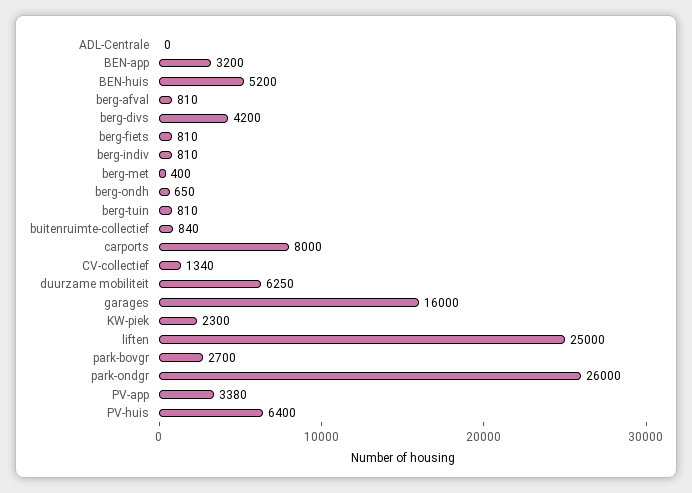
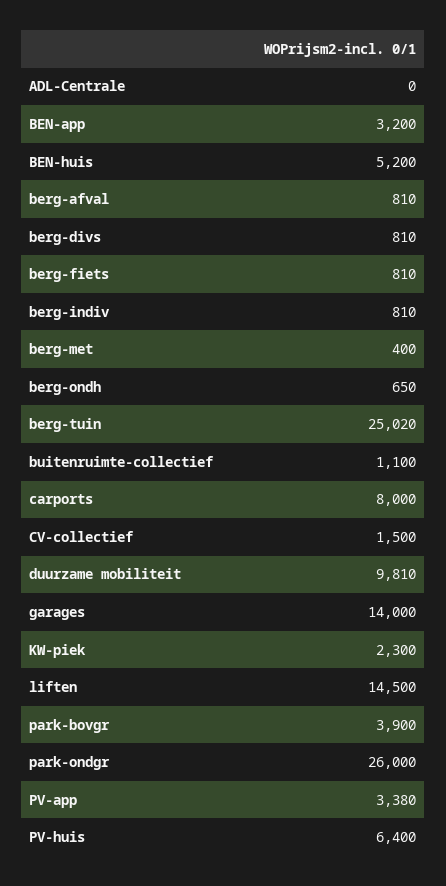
berg-divs: 4200 -> 810
berg-tuin: 810 -> 25020
buitenruimte-collectief: 840 -> 1100
CV-collectief: 1340 -> 1500
duurzame mobiliteit: 6250 -> 9810
garages: 16000 -> 14000
liften: 25000 -> 14500
park-bovgr: 2700 -> 3900

